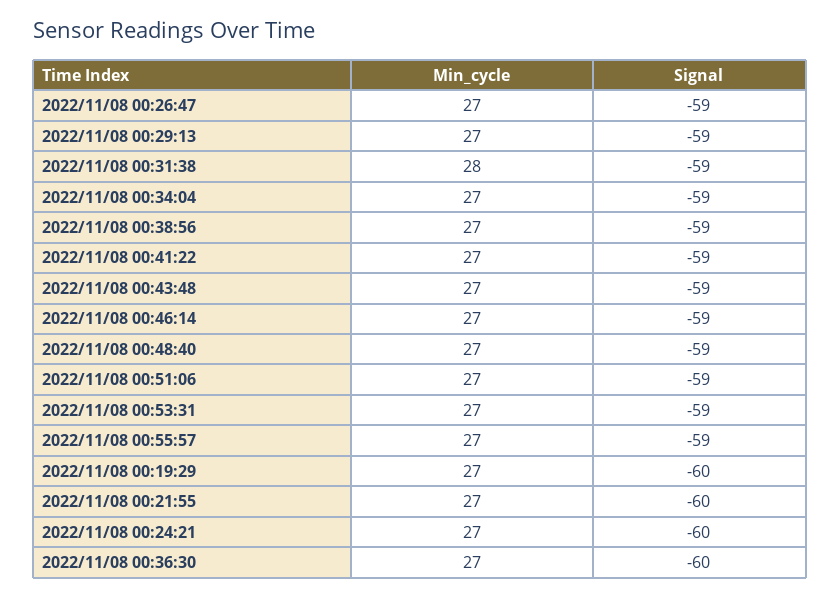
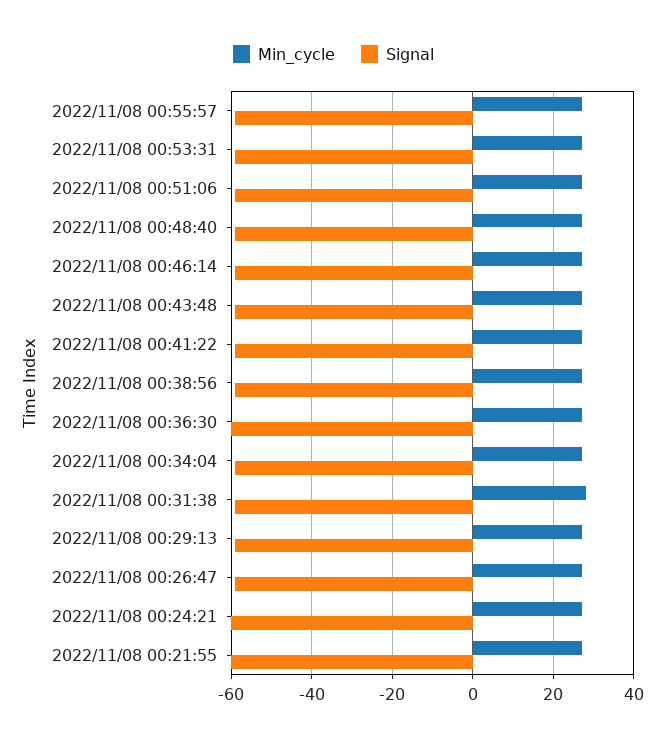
Min_cycle, 2022/11/08 00:19:29: 27 -> none
Signal, 2022/11/08 00:19:29: -60 -> none

